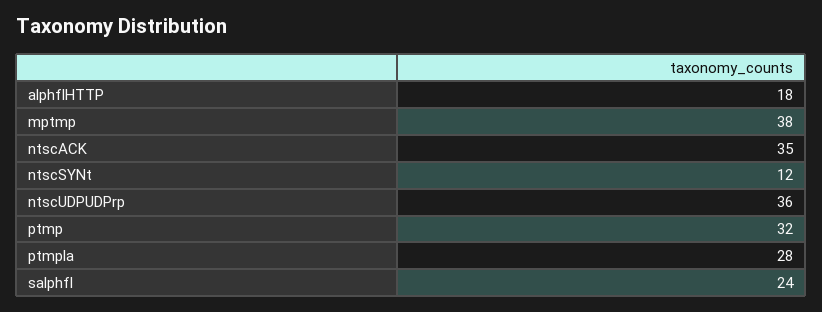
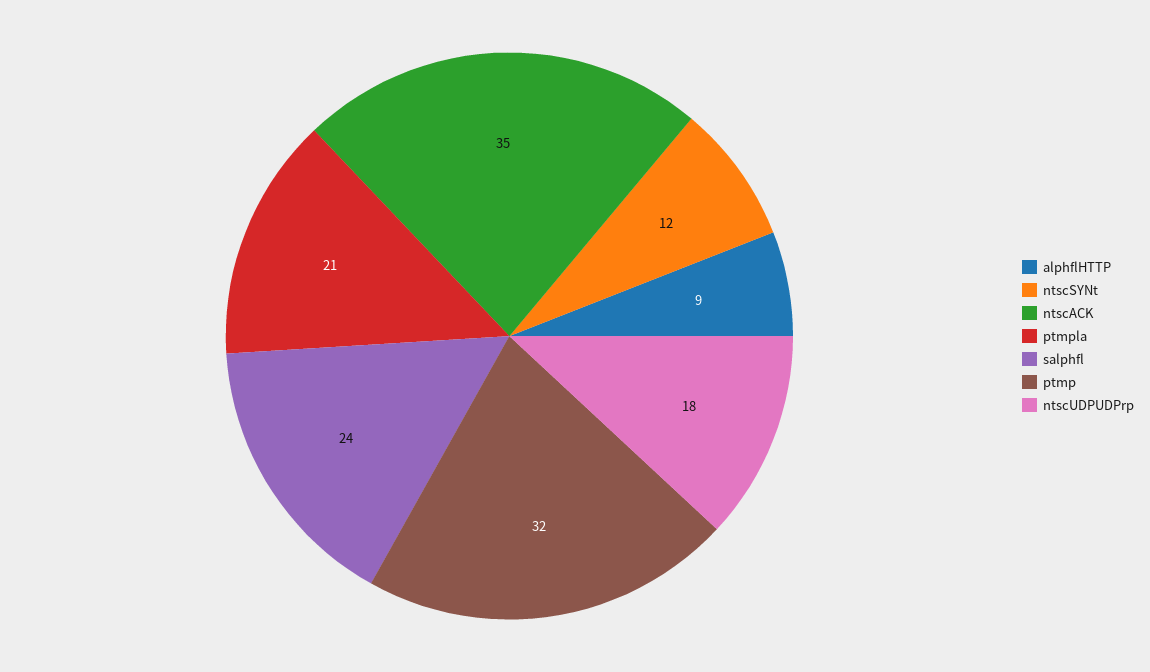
alphflHTTP: 18 -> 9
mptmp: 38 -> none
ntscUDPUDPrp: 36 -> 18
ptmpla: 28 -> 21

